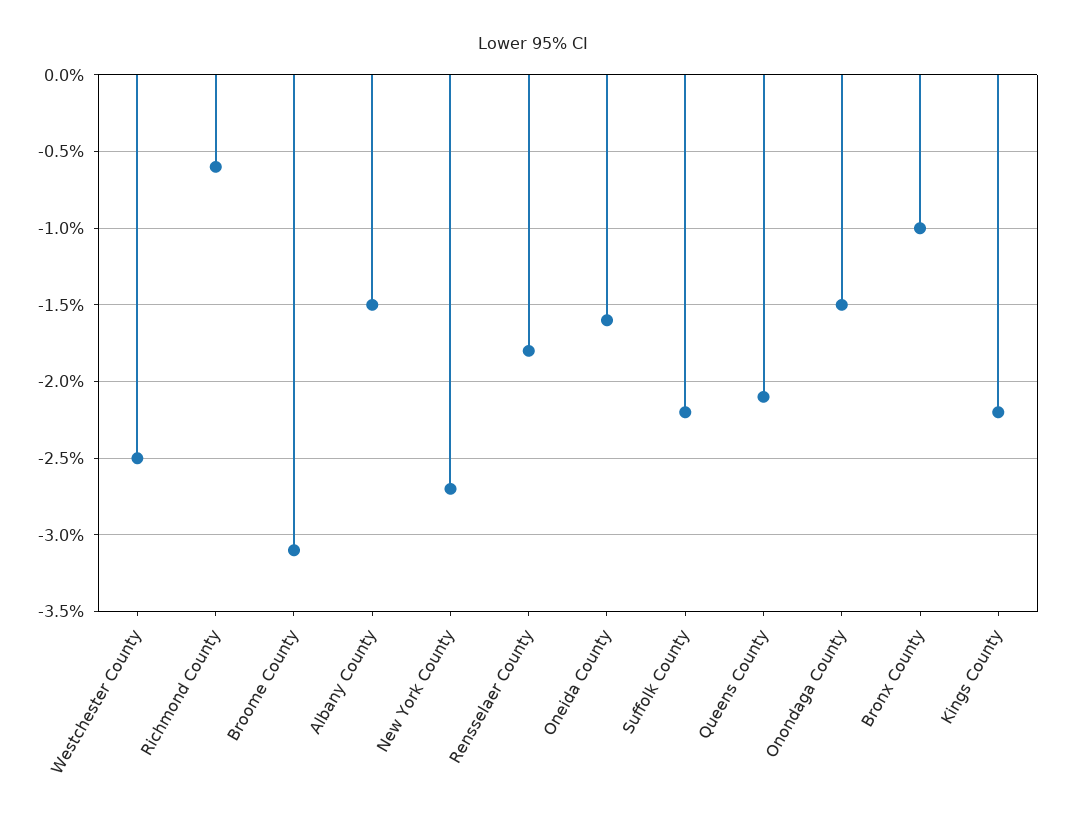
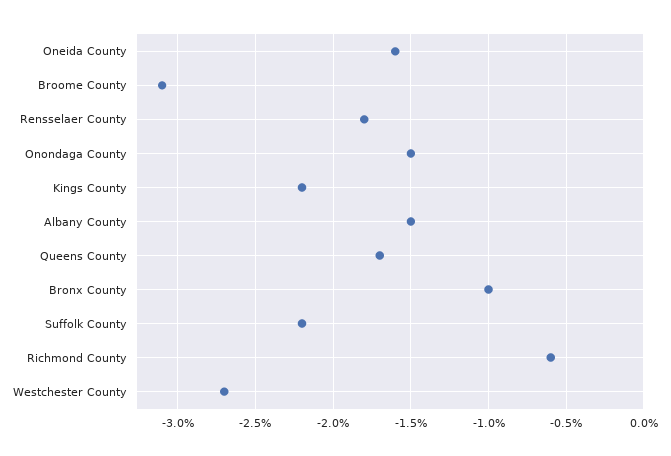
Westchester County: -2.5 -> -2.7
New York County: -2.7 -> none
Queens County: -2.1 -> -1.7

